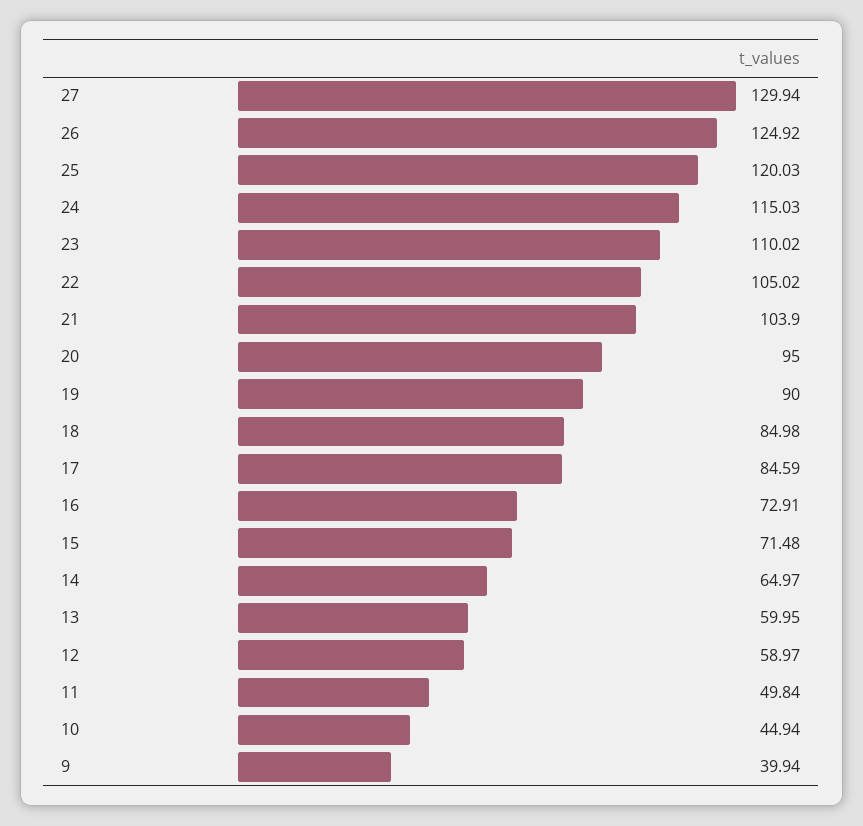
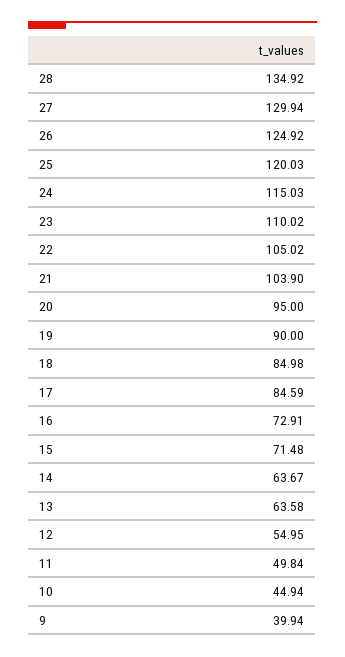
14: 64.97 -> 63.67
13: 59.95 -> 63.58
12: 58.97 -> 54.95
28: none -> 134.92

